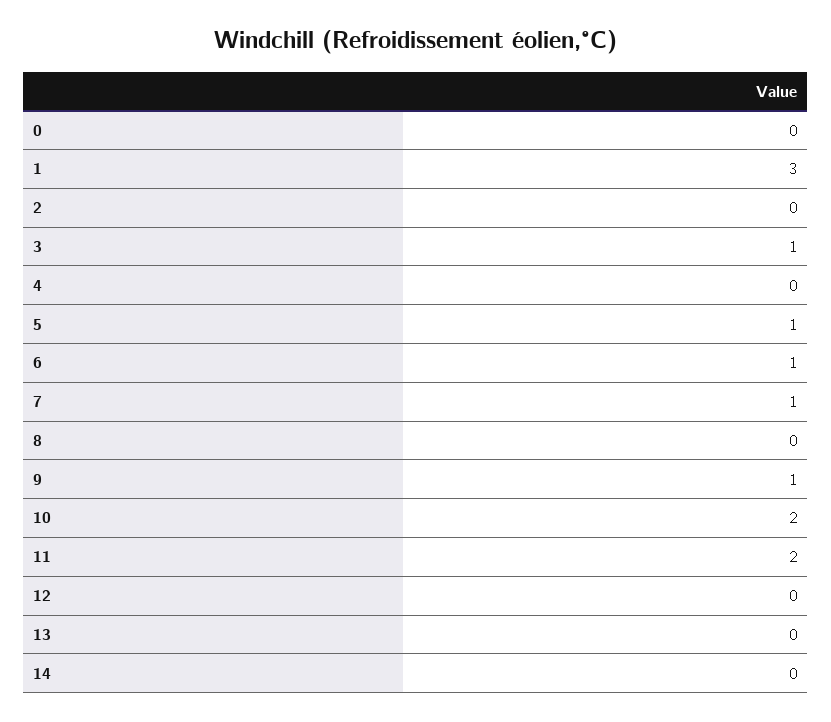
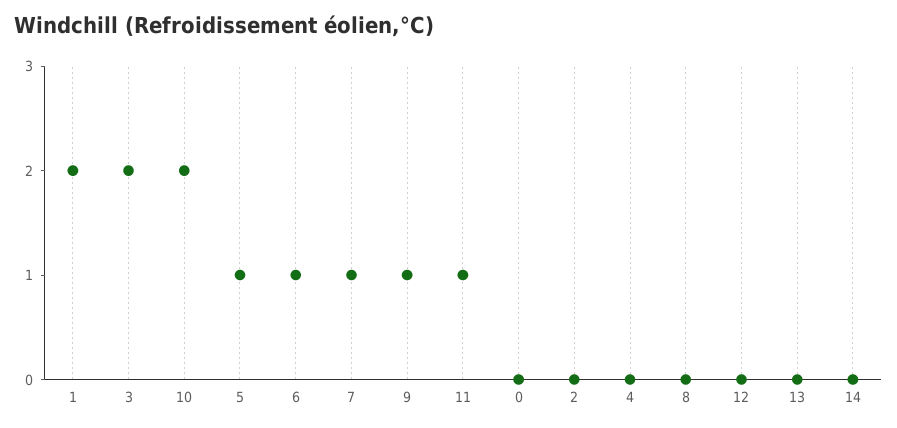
1: 3 -> 2
3: 1 -> 2
11: 2 -> 1

